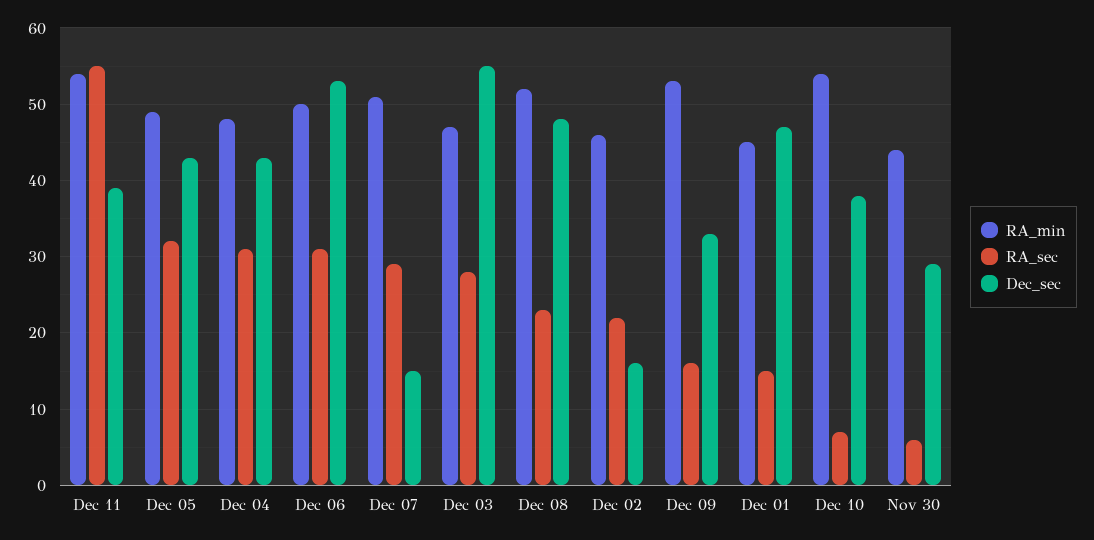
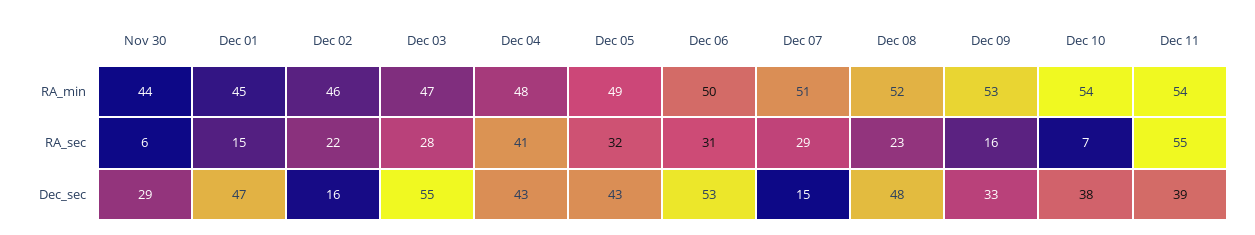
RA_sec, Dec 04: 31 -> 41

